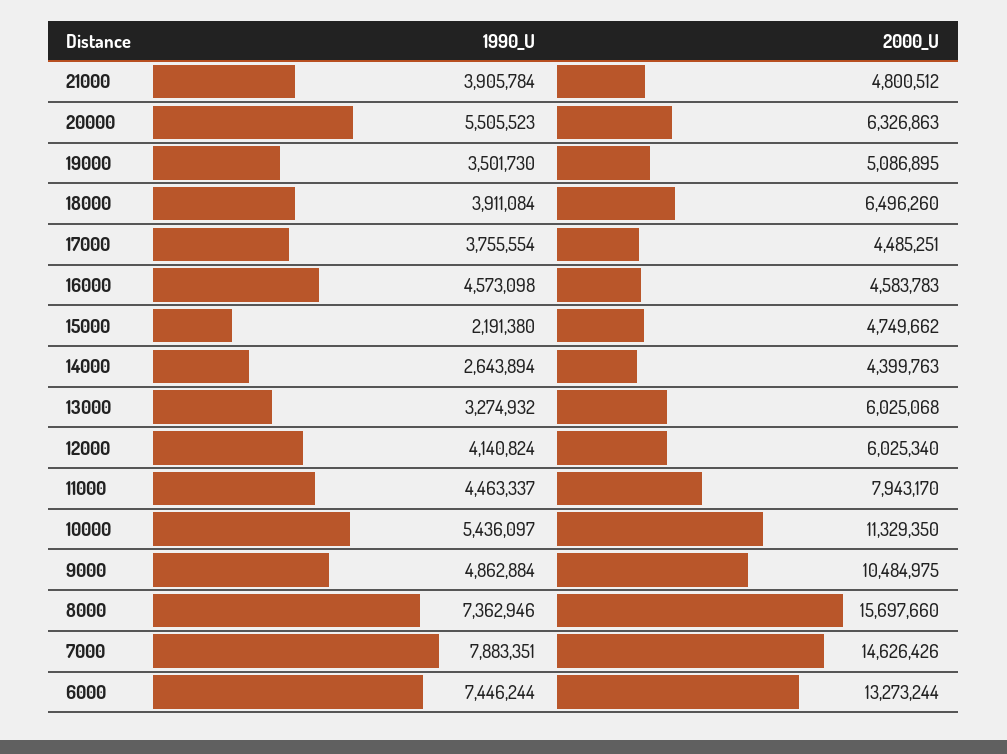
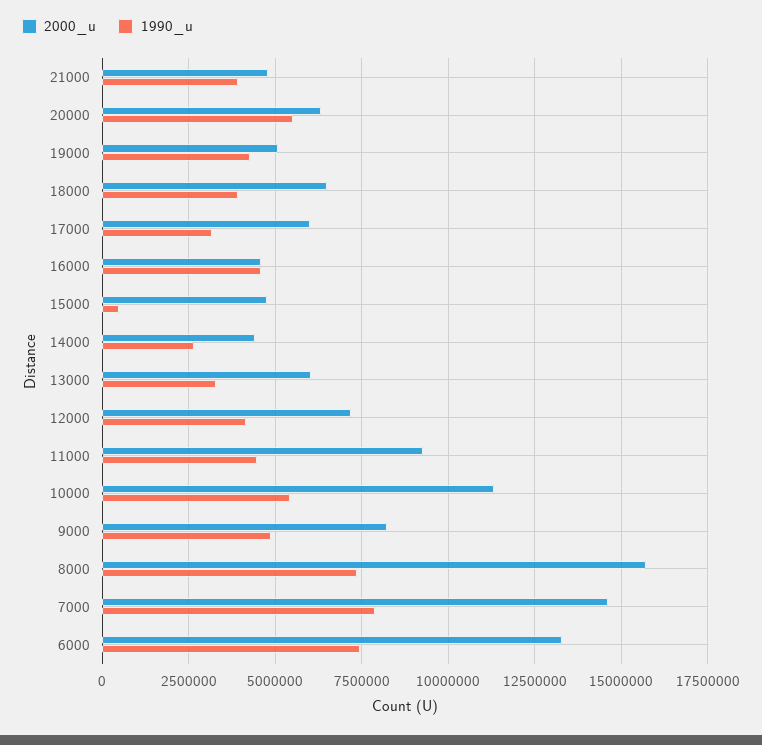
1990_U, 19000: 3501730 -> 4250000
1990_U, 17000: 3755554 -> 3250000
2000_U, 17000: 4485251 -> 6000000
1990_U, 15000: 2191380 -> 500000
2000_U, 12000: 6025340 -> 7250000
2000_U, 11000: 7943170 -> 9250000
2000_U, 9000: 10484975 -> 8250000

